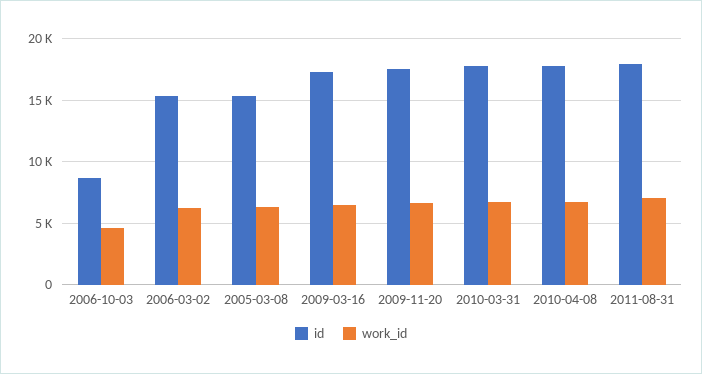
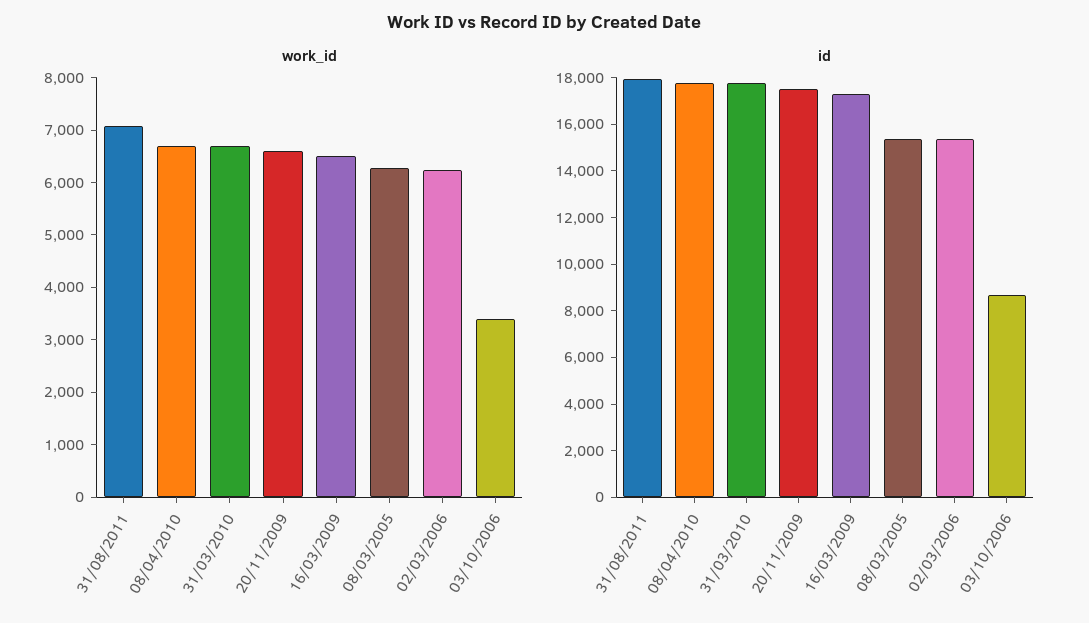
work_id, 2006-10-03: 4500 -> 3400

